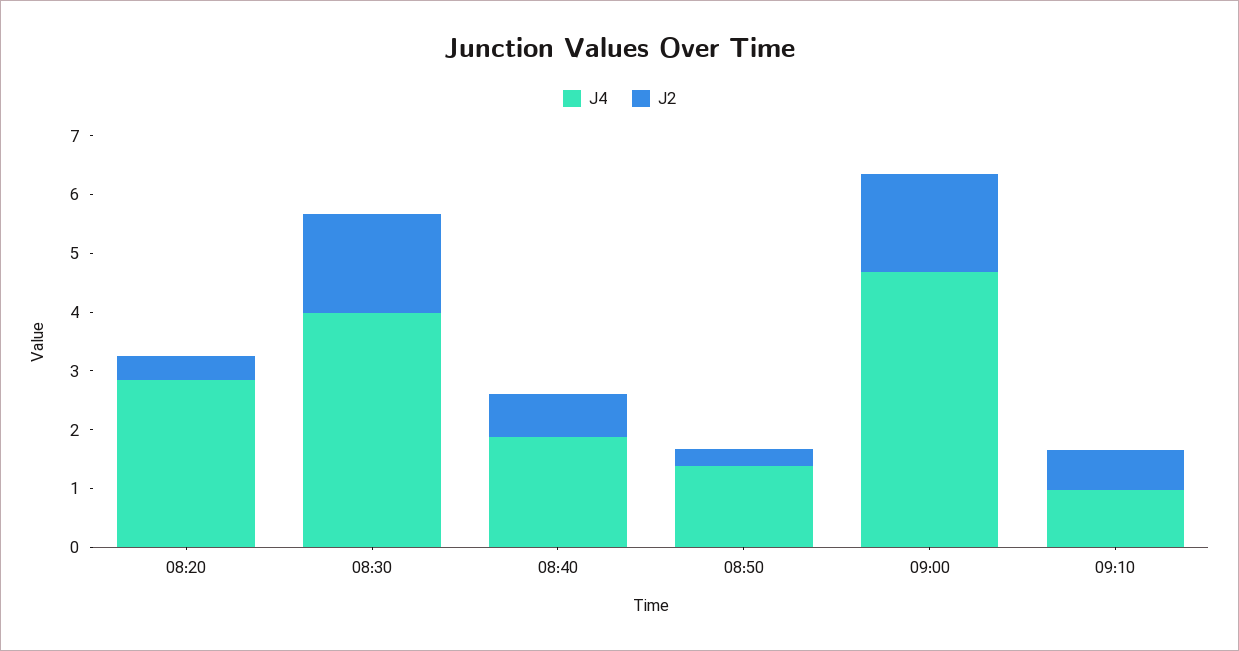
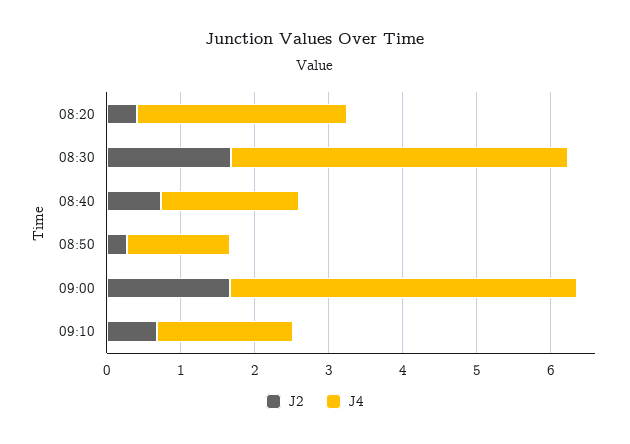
J4, 08:30: 4 -> 4.6
J4, 09:10: 1 -> 1.8

